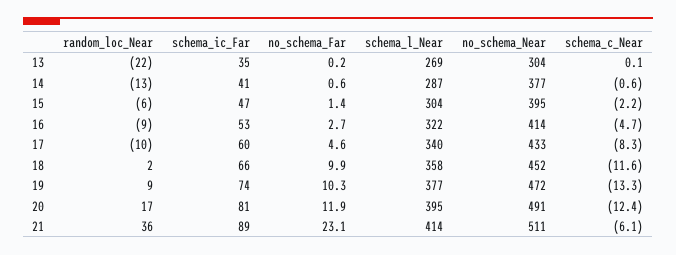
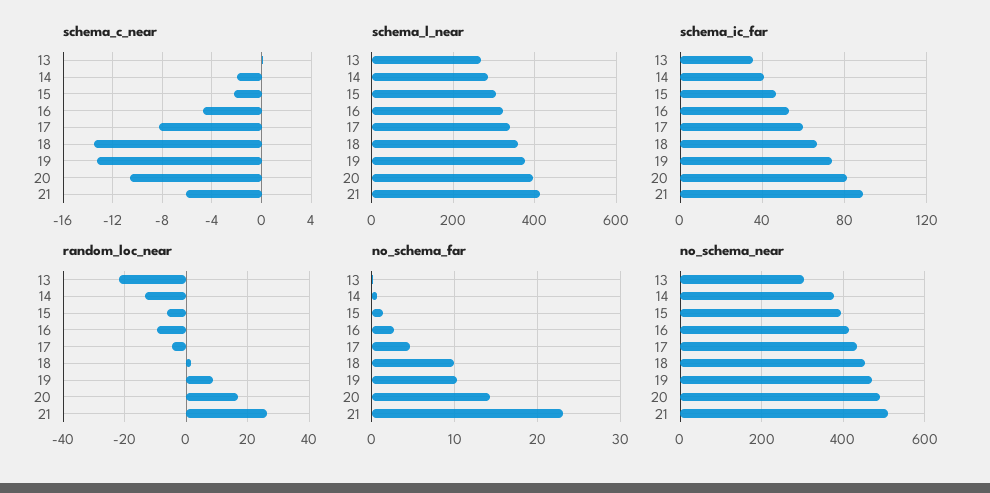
schema_c_Near, 14: -0.6 -> -2
random_loc_Near, 17: -10 -> -4
schema_c_Near, 18: -11.6 -> -13.5
no_schema_Far, 20: 11.9 -> 14
schema_c_Near, 20: -12.4 -> -10.5
random_loc_Near, 21: 36 -> 26

